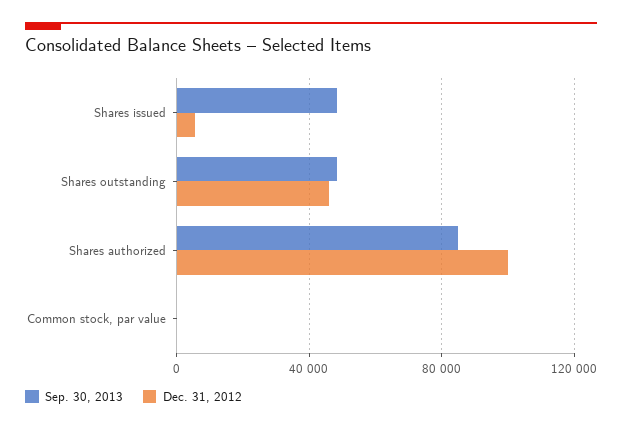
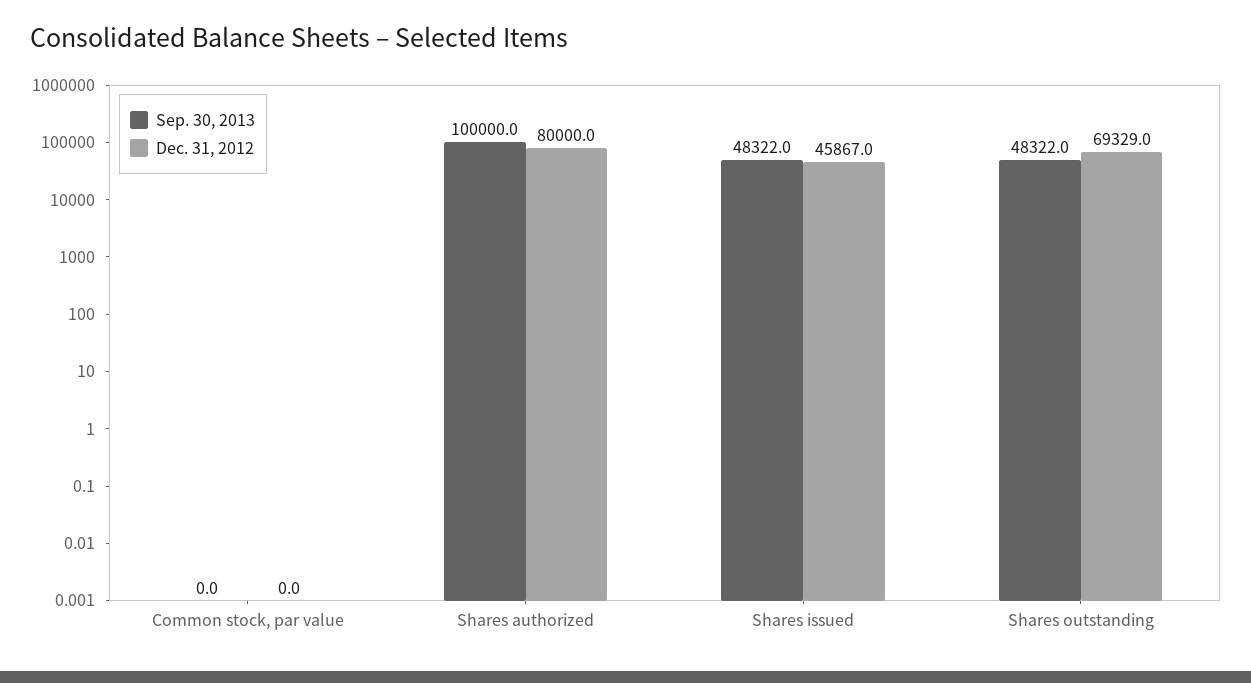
Dec. 31, 2012, Shares issued: 5000 -> 45867
Dec. 31, 2012, Shares outstanding: 45000 -> 69329
Sep. 30, 2013, Shares authorized: 85000 -> 100000
Dec. 31, 2012, Shares authorized: 100000 -> 80000

